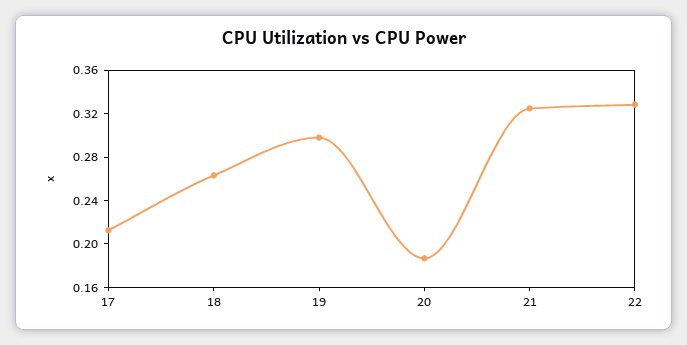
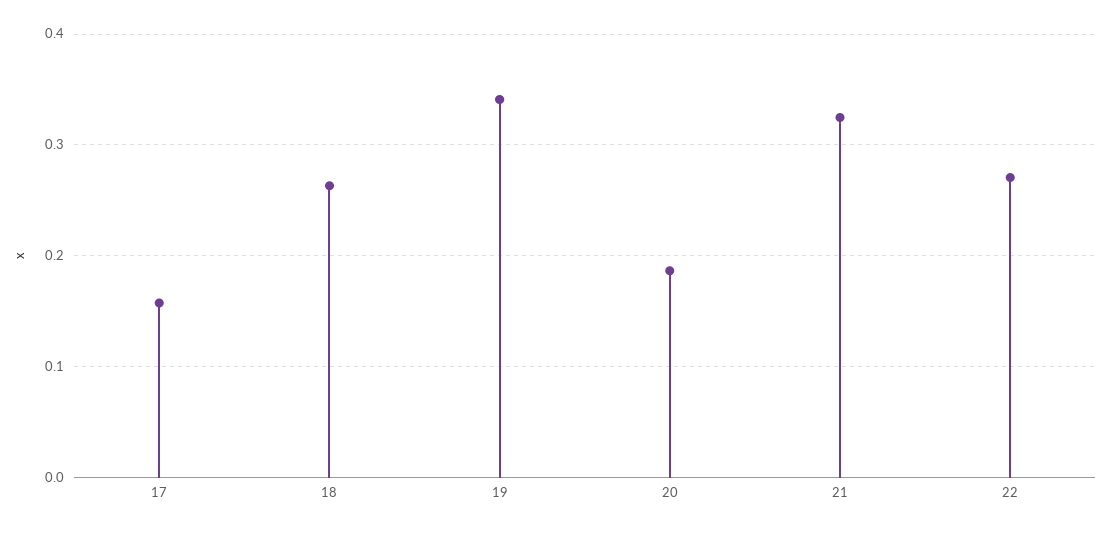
17: 0.21 -> 0.16
19: 0.3 -> 0.34
22: 0.33 -> 0.27

